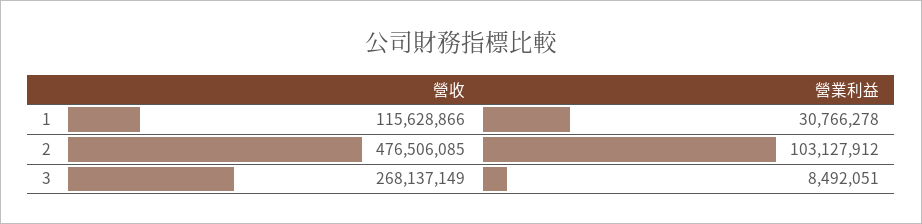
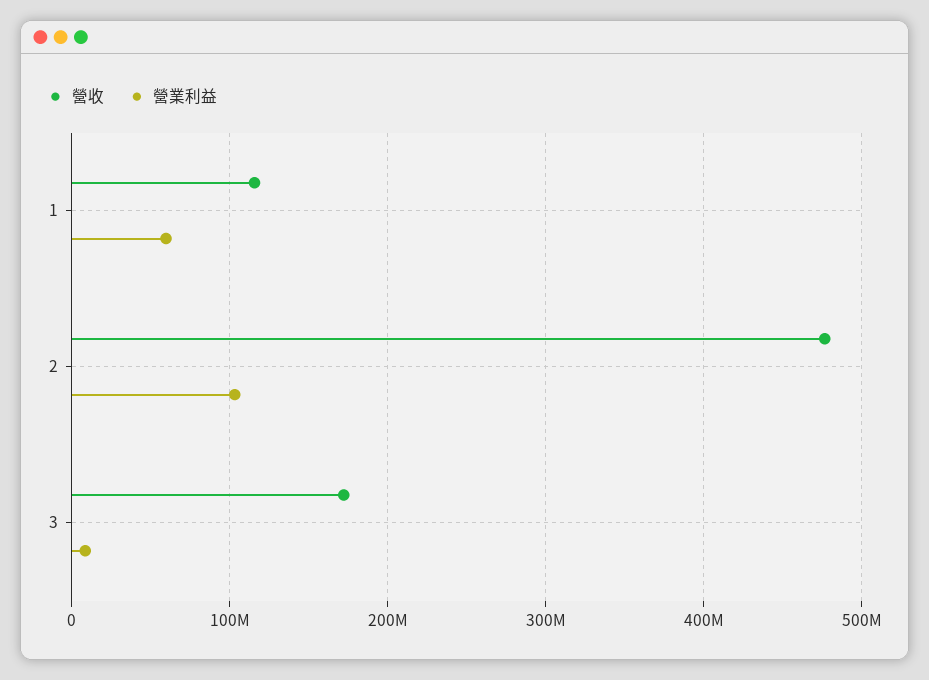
營業利益, 1: 30766278 -> 60000000
營收, 3: 268137149 -> 170000000

